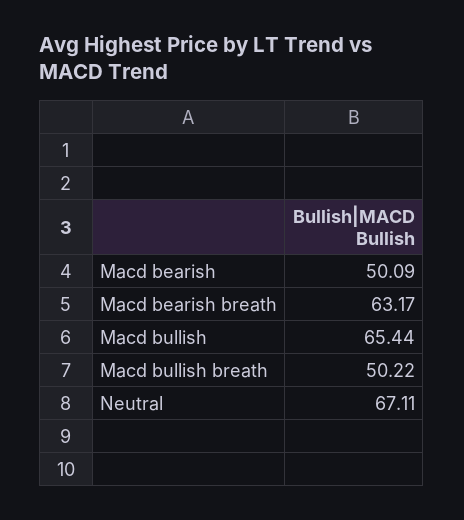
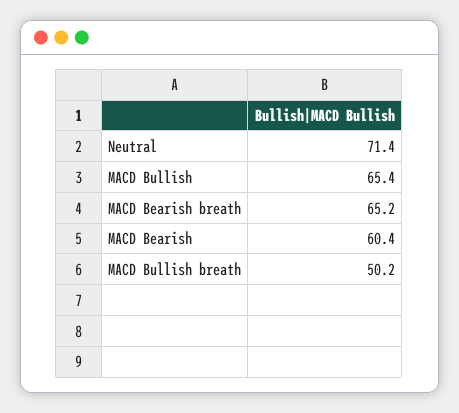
Macd bearish: 50.09 -> 60.4
Macd bearish breath: 63.17 -> 65.2
Neutral: 67.11 -> 71.4

